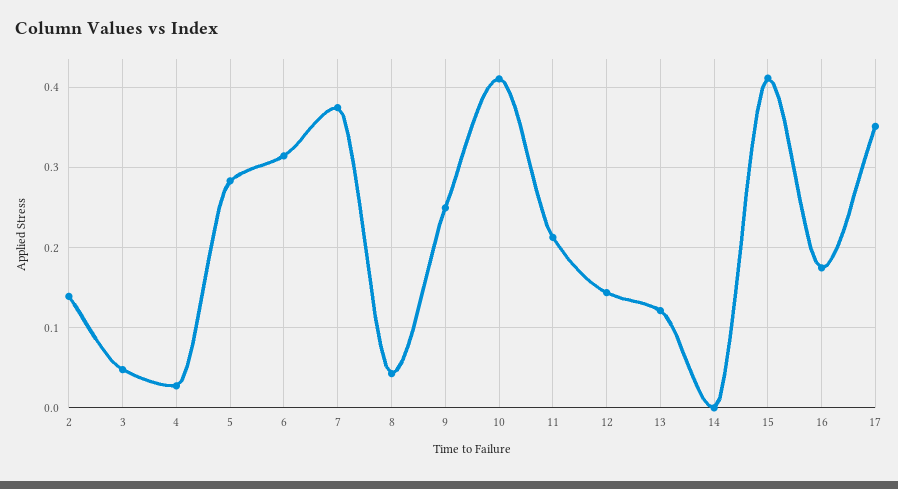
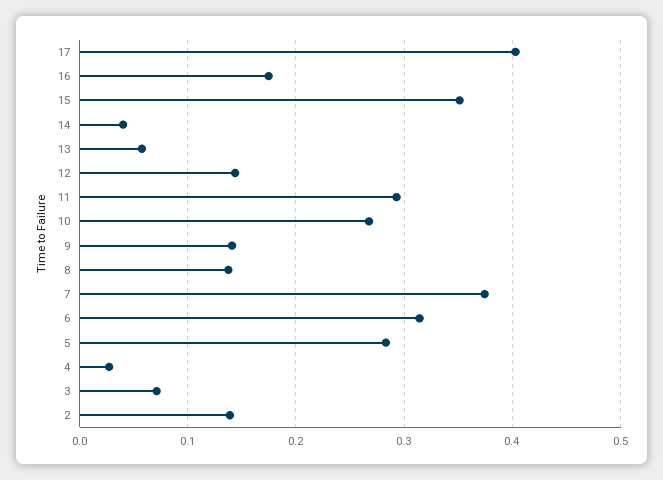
3: 0.05 -> 0.07
8: 0.04 -> 0.14
9: 0.25 -> 0.14
10: 0.41 -> 0.27
11: 0.21 -> 0.29
13: 0.12 -> 0.06
14: 0 -> 0.04
15: 0.41 -> 0.35
17: 0.35 -> 0.4

